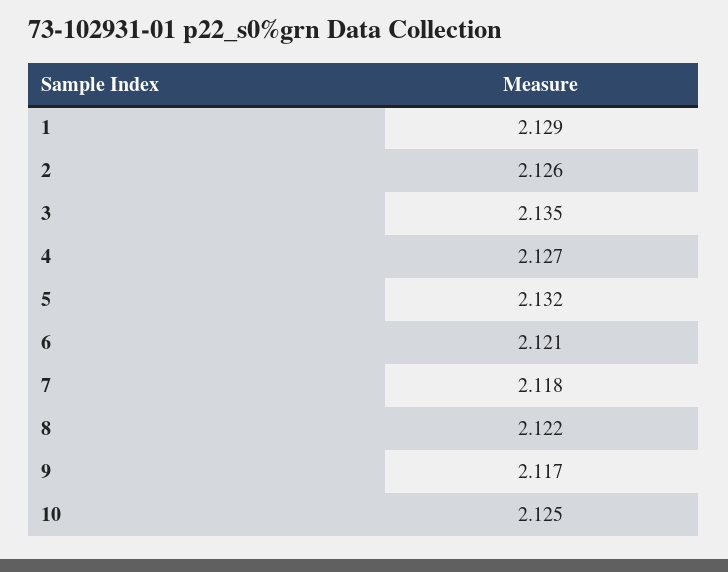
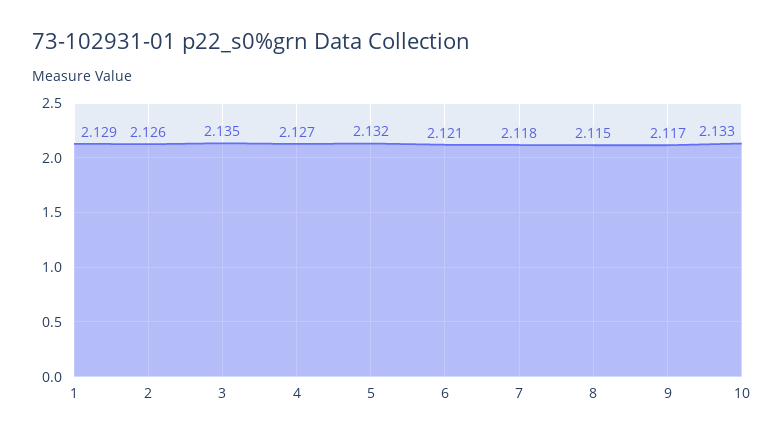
8: 2.122 -> 2.115
10: 2.125 -> 2.133

